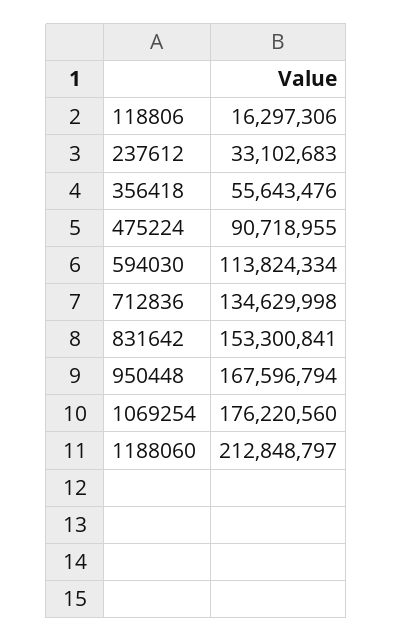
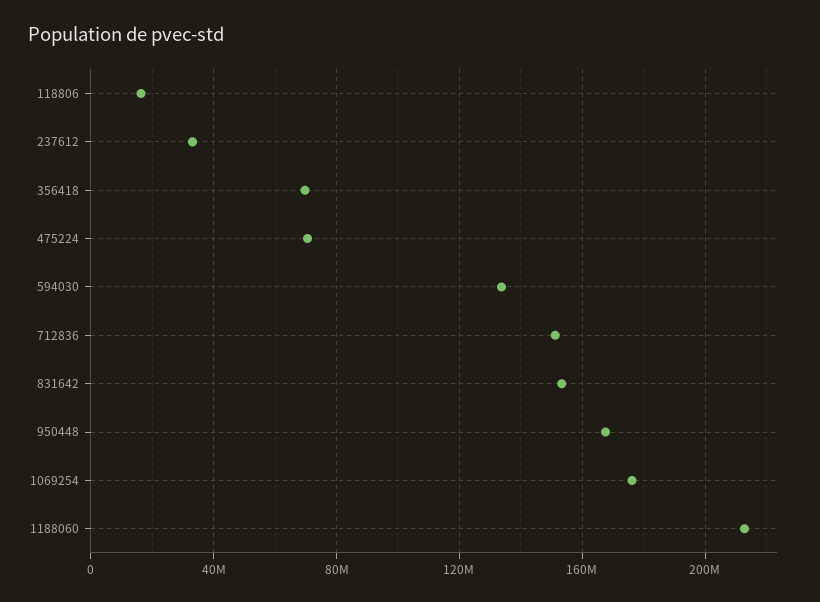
356418: 55643476 -> 70000000
475224: 90718955 -> 70000000
594030: 113824334 -> 135000000
712836: 134629998 -> 150000000

